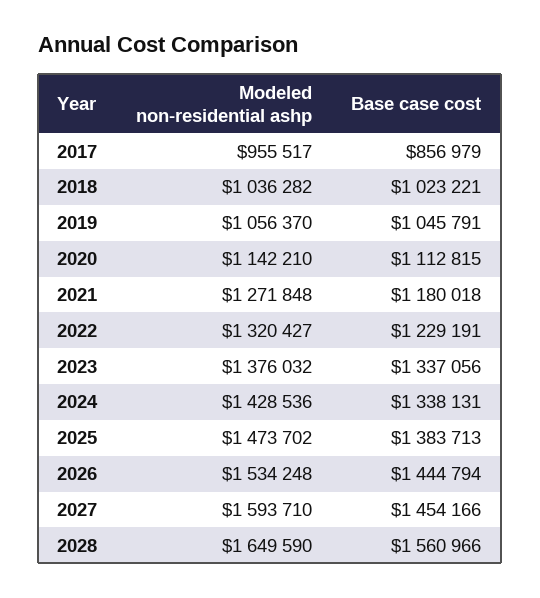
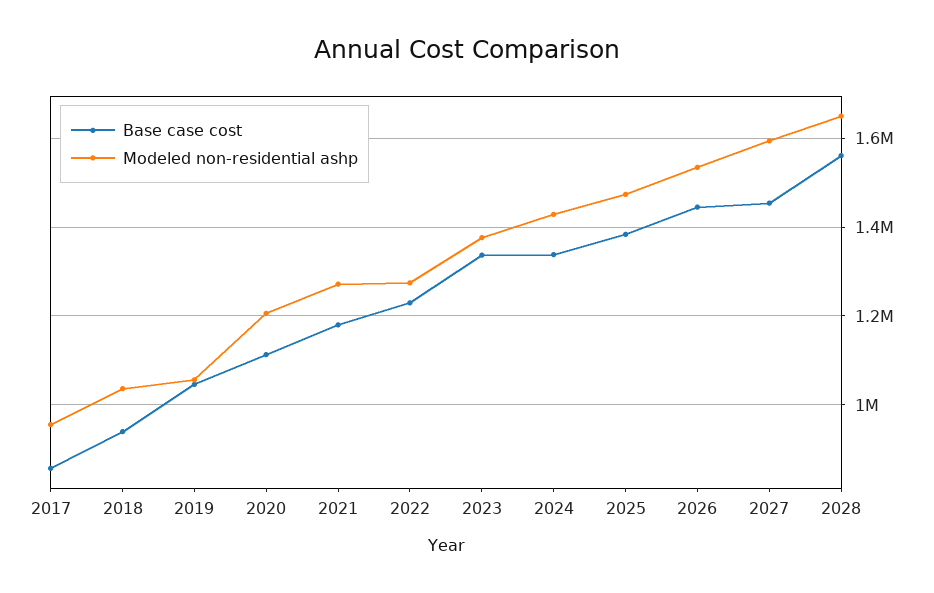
Base case cost, 2018: 1023221 -> 940000
Modeled non-residential ashp, 2020: 1142210 -> 1200000
Modeled non-residential ashp, 2022: 1320427 -> 1280000

